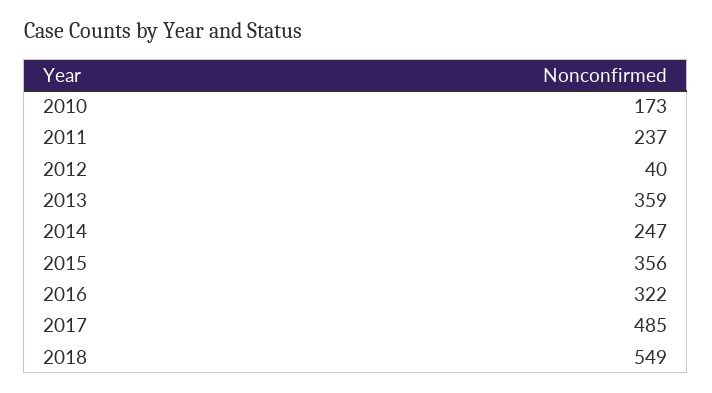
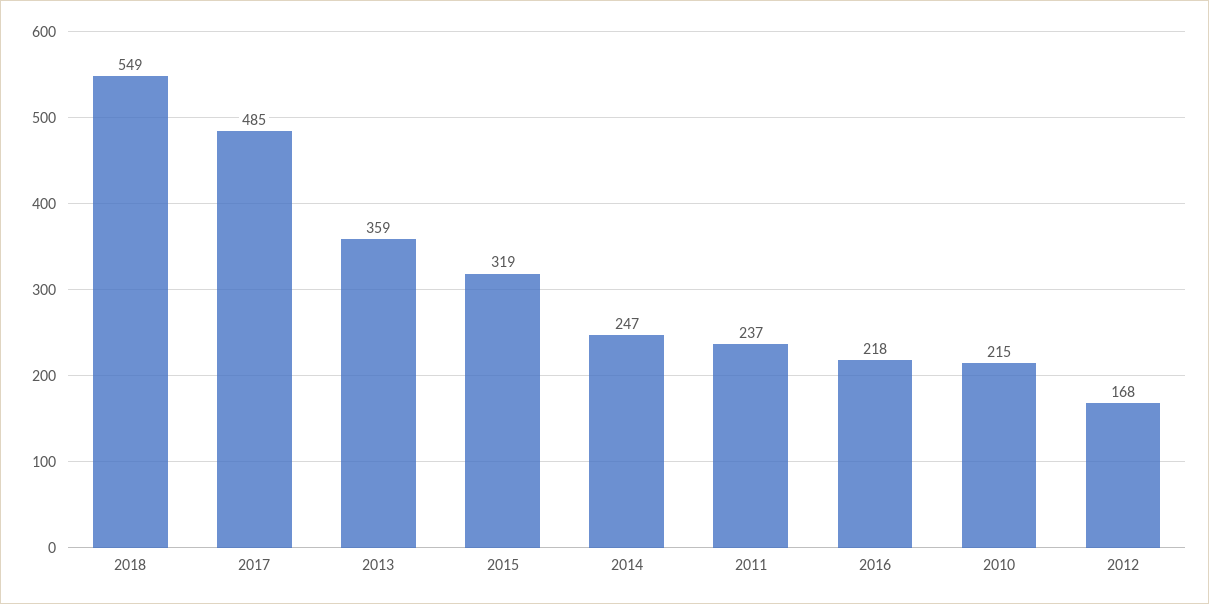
2010: 173 -> 215
2012: 40 -> 168
2015: 356 -> 319
2016: 322 -> 218

